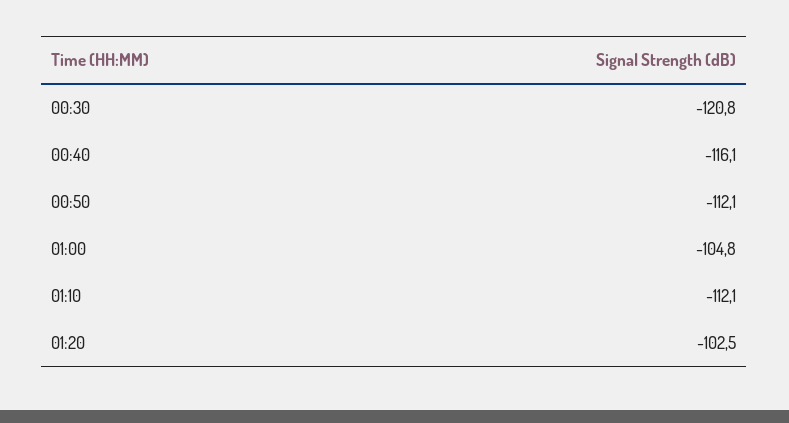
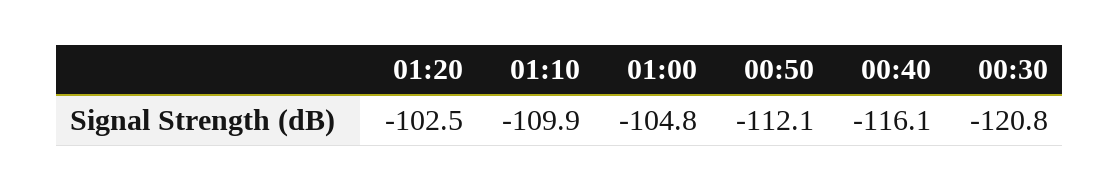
01:10: -112.1 -> -109.9

